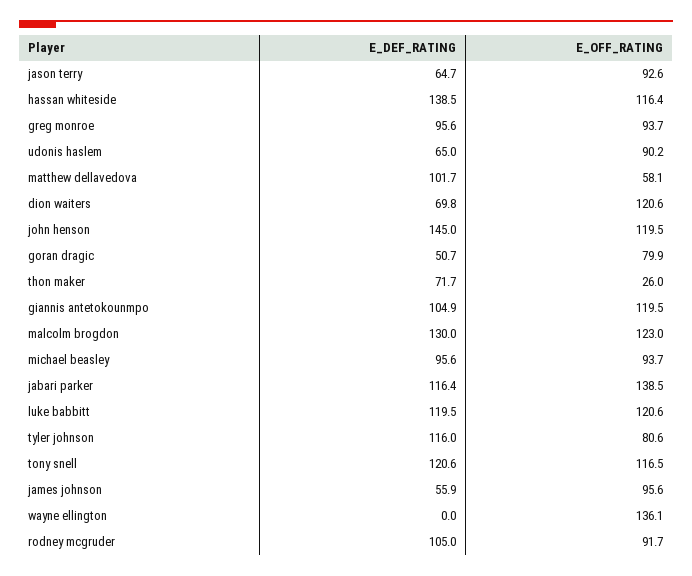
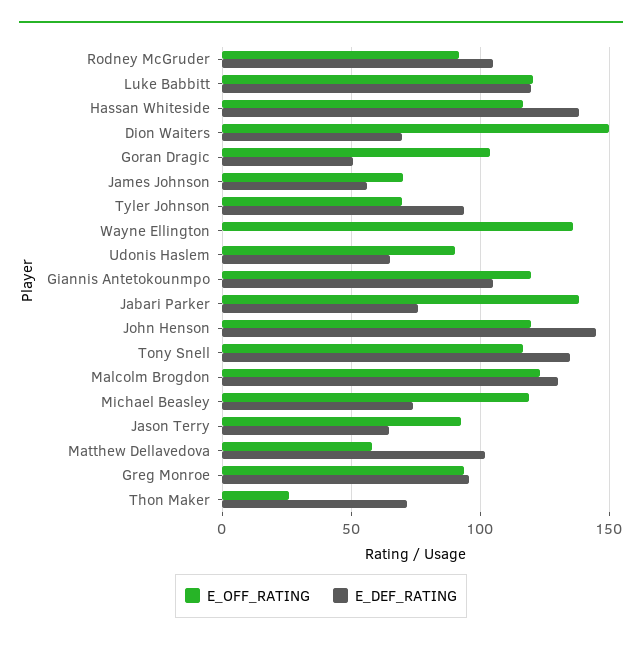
E_OFF_RATING, dion waiters: 120.6 -> 150
E_OFF_RATING, goran dragic: 79.9 -> 105
E_DEF_RATING, michael beasley: 95.6 -> 75
E_OFF_RATING, michael beasley: 93.7 -> 120
E_DEF_RATING, jabari parker: 116.4 -> 75
E_DEF_RATING, tyler johnson: 116 -> 95
E_OFF_RATING, tyler johnson: 80.6 -> 70
E_DEF_RATING, tony snell: 120.6 -> 135
E_OFF_RATING, james johnson: 95.6 -> 70

